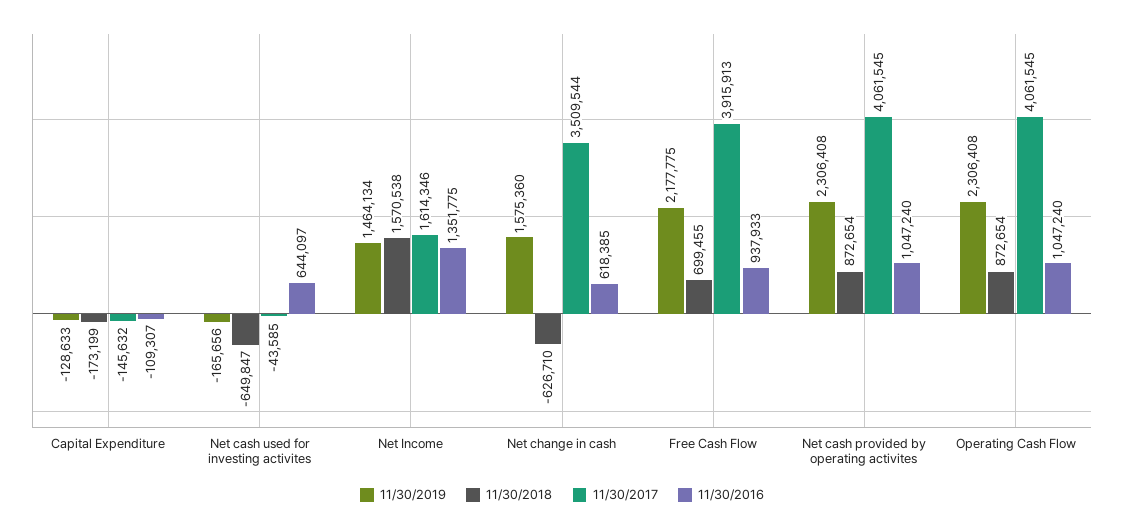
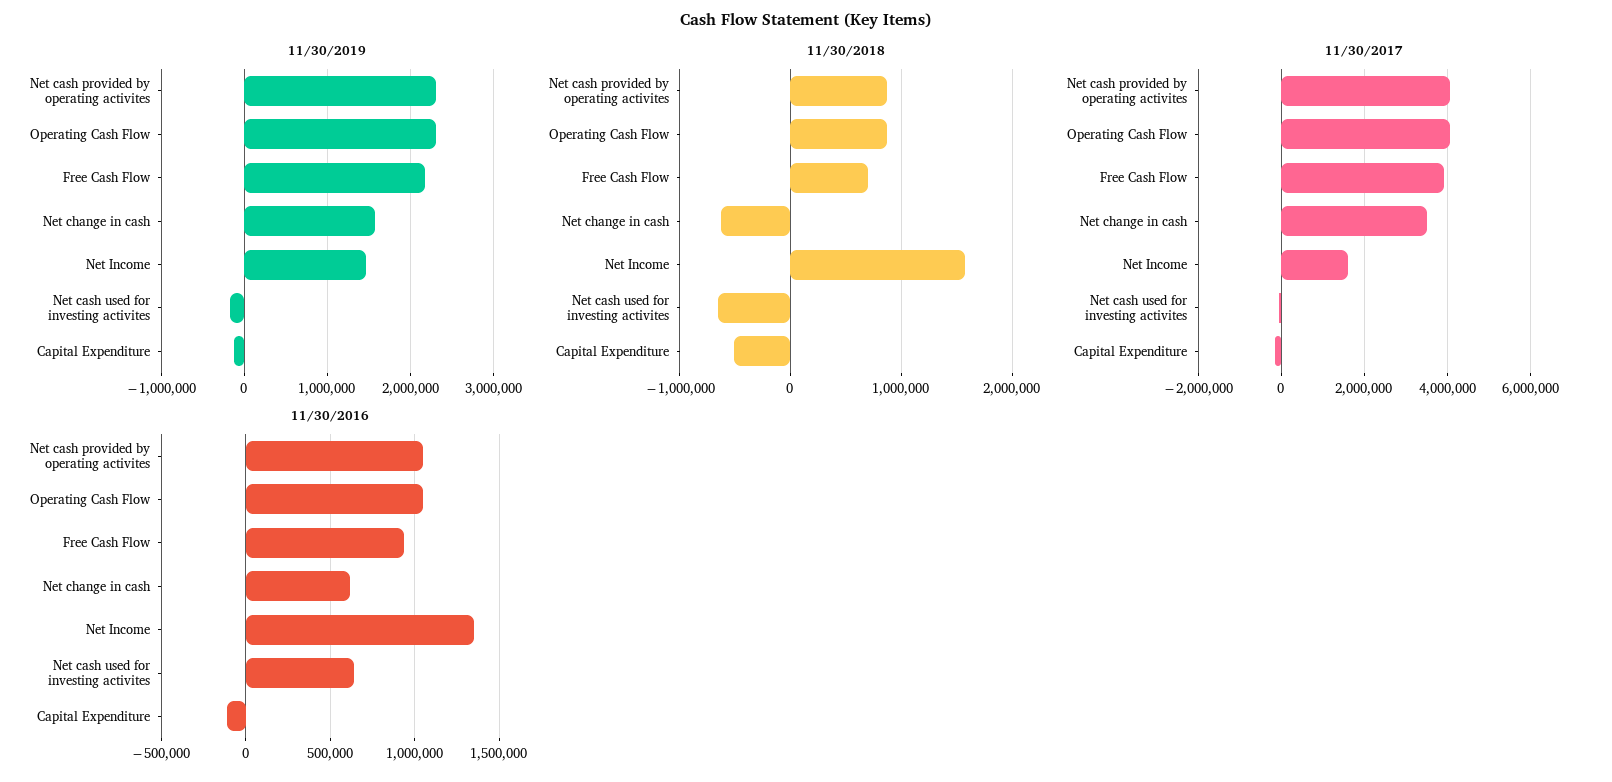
11/30/2018, Capital Expenditure: -173199 -> -500000

